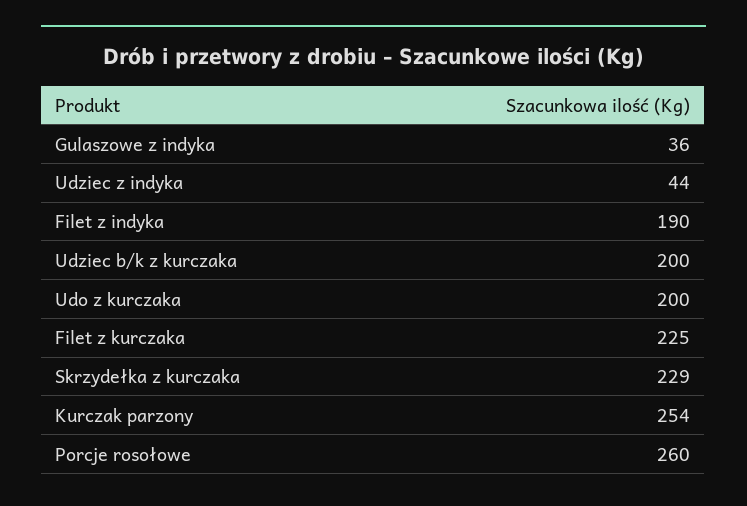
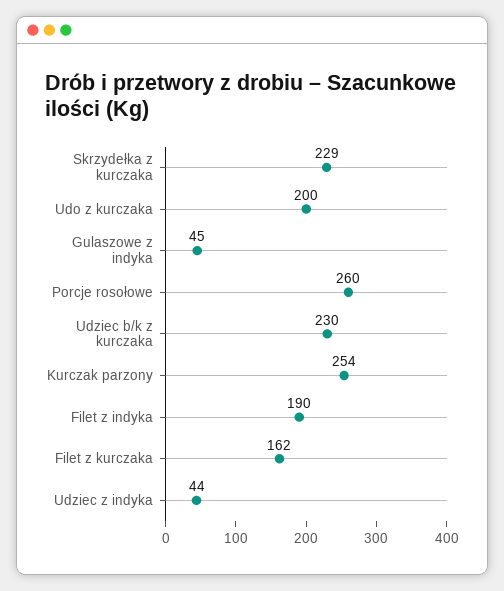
Gulaszowe z indyka: 36 -> 45
Udziec b/k z kurczaka: 200 -> 230
Filet z kurczaka: 225 -> 162

